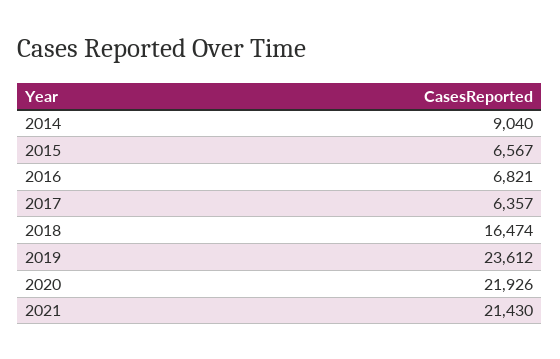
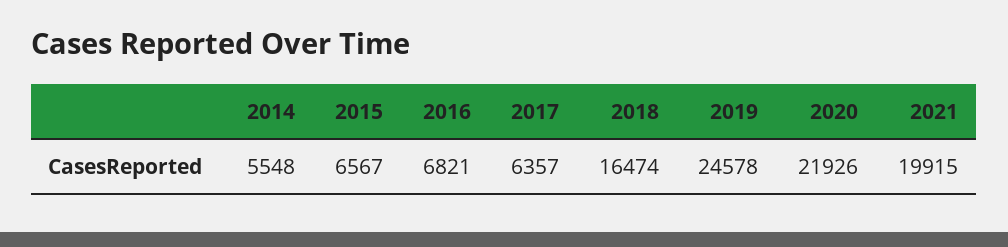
2014: 9040 -> 5548
2019: 23612 -> 24578
2021: 21430 -> 19915

